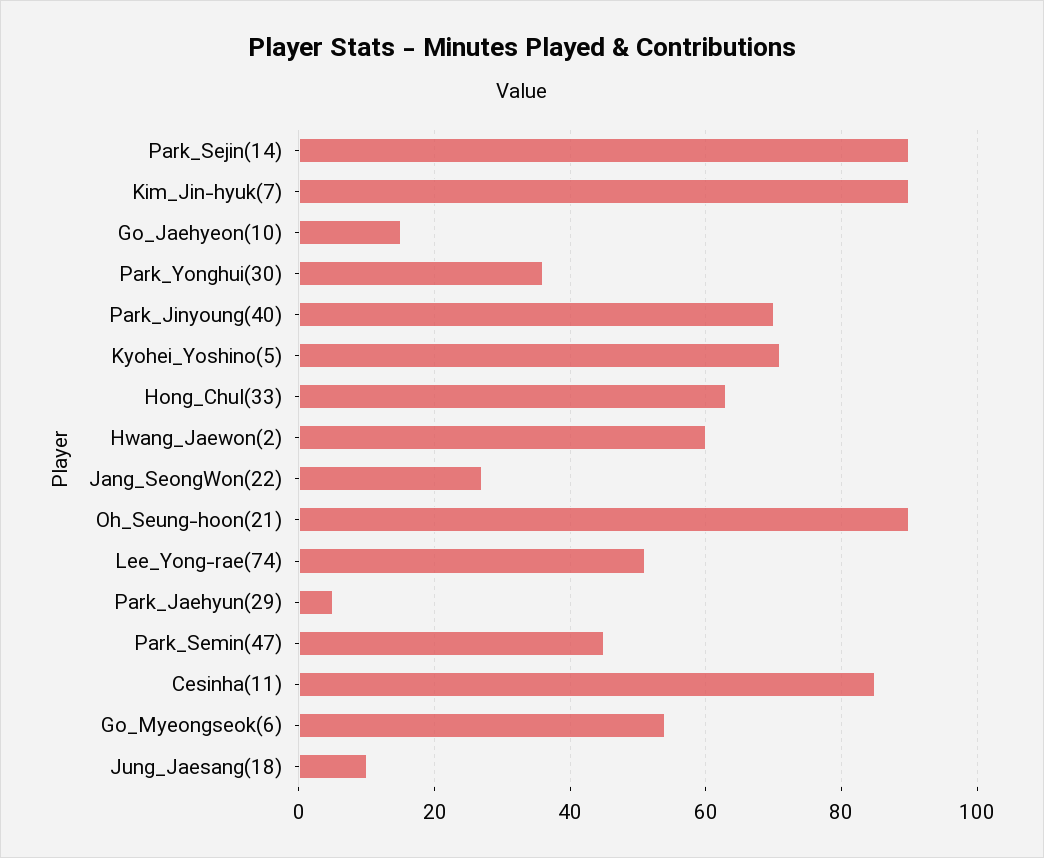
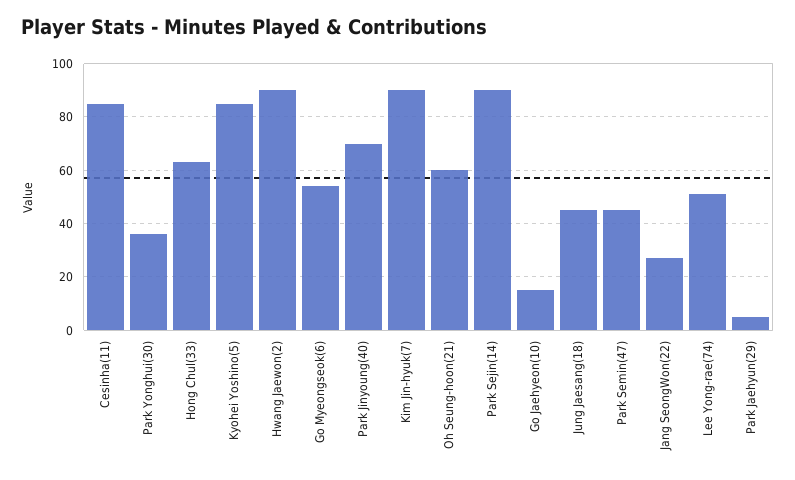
Kyohei_Yoshino(5): 70 -> 85
Hwang_Jaewon(2): 60 -> 90
Oh_Seung-hoon(21): 90 -> 60
Jung_Jaesang(18): 10 -> 45

